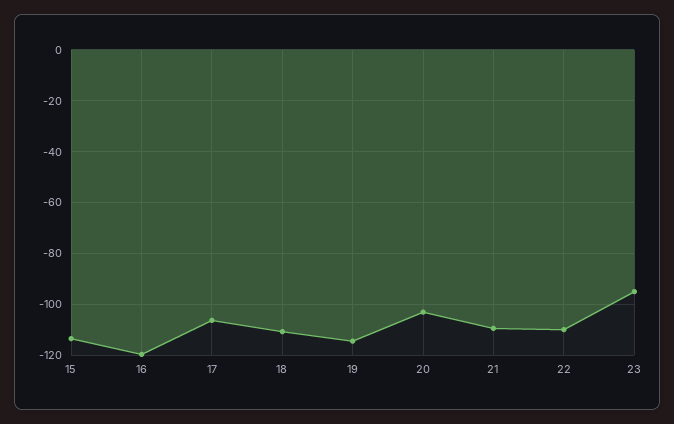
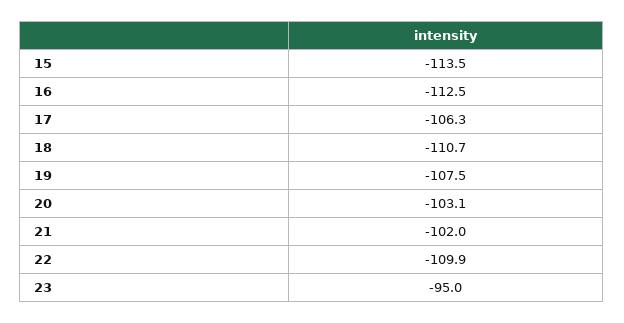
16: -120 -> -112.5
19: -115 -> -107.5
21: -110 -> -102

